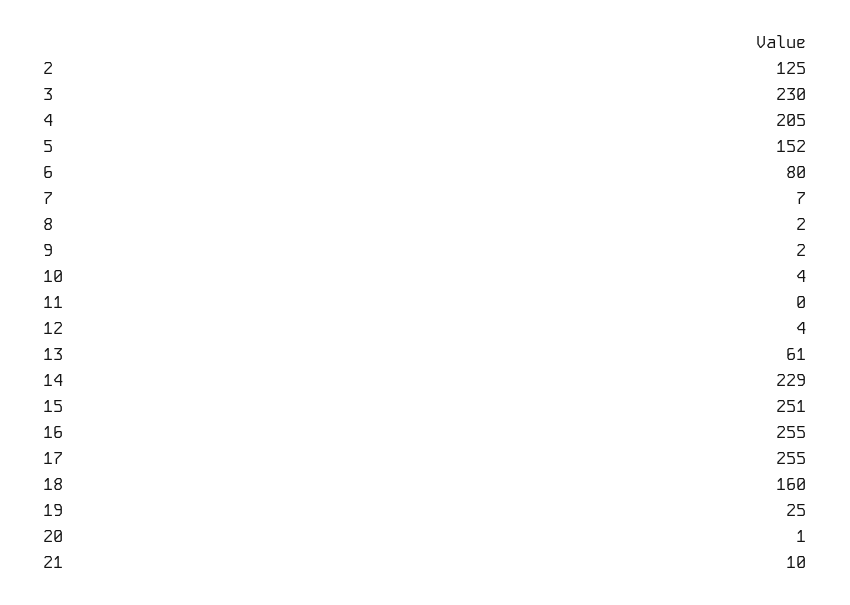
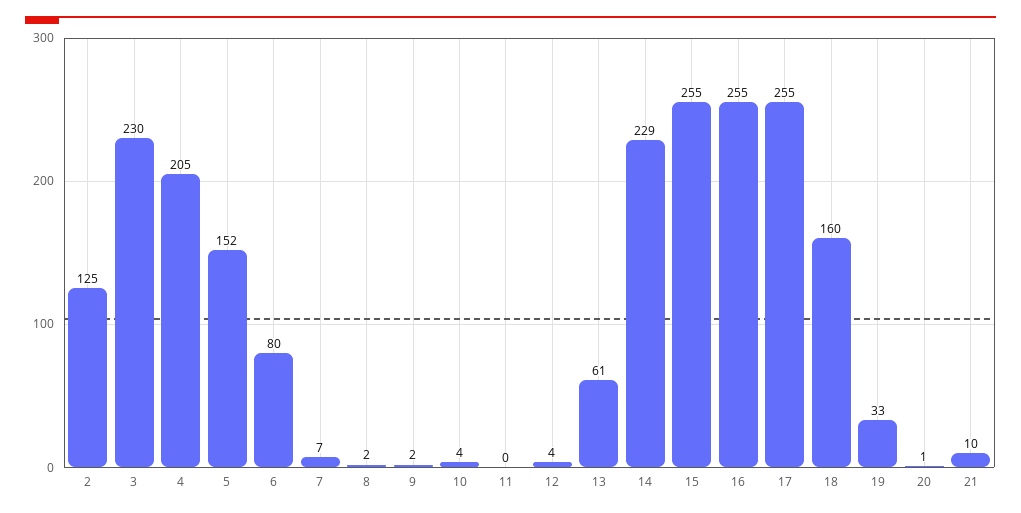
15: 251 -> 255
19: 25 -> 33

